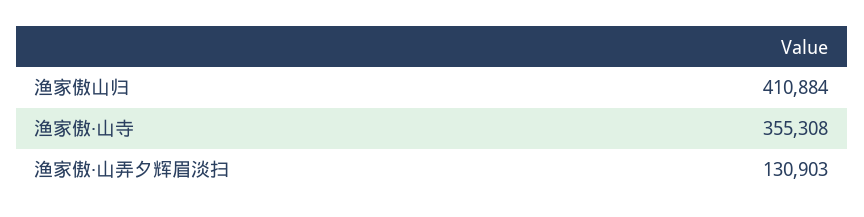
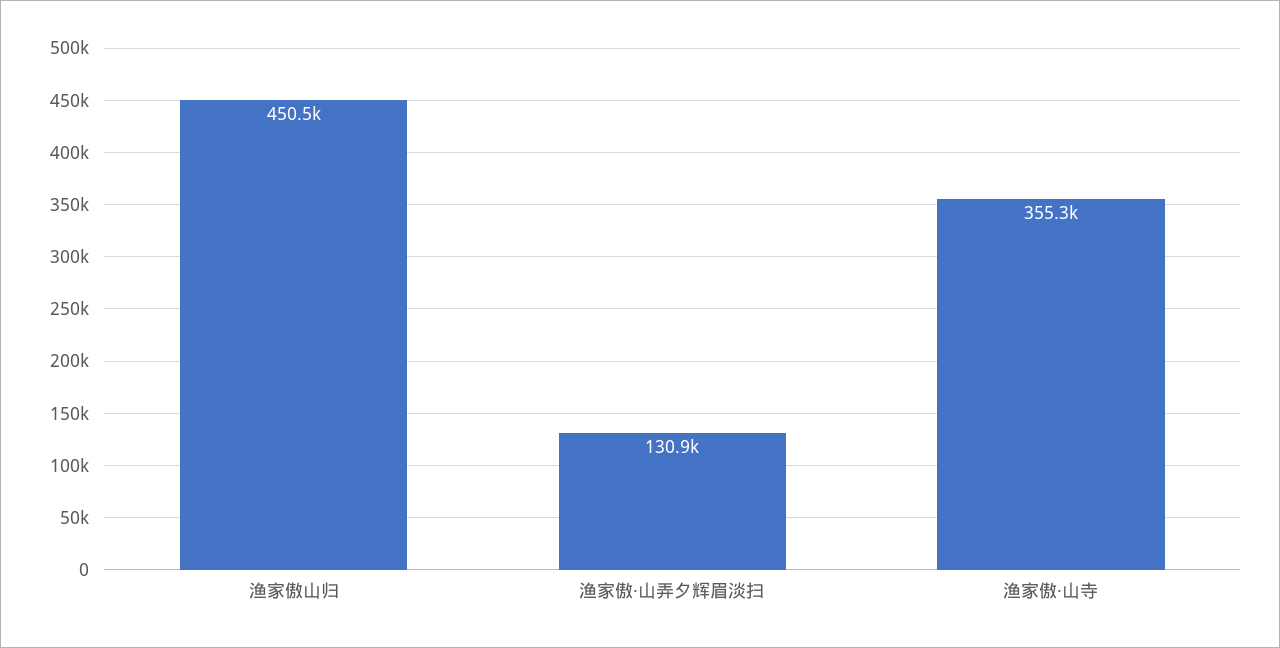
渔家傲山归: 410884 -> 450500

